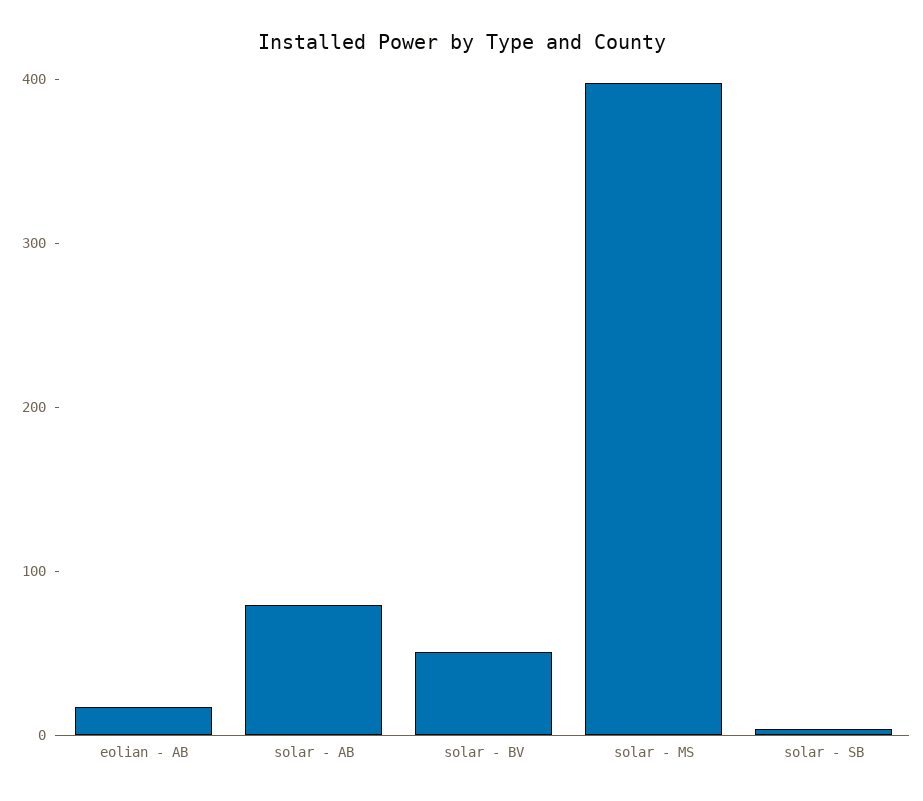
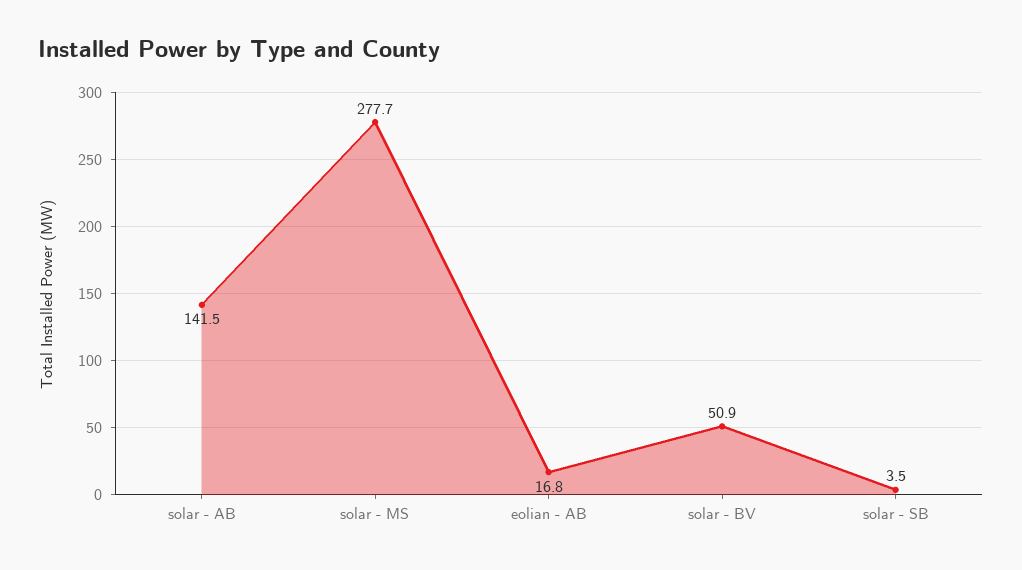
solar - AB: 80 -> 141.5
solar - MS: 400 -> 277.7

